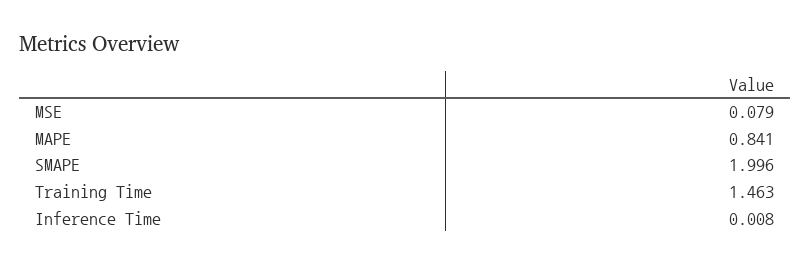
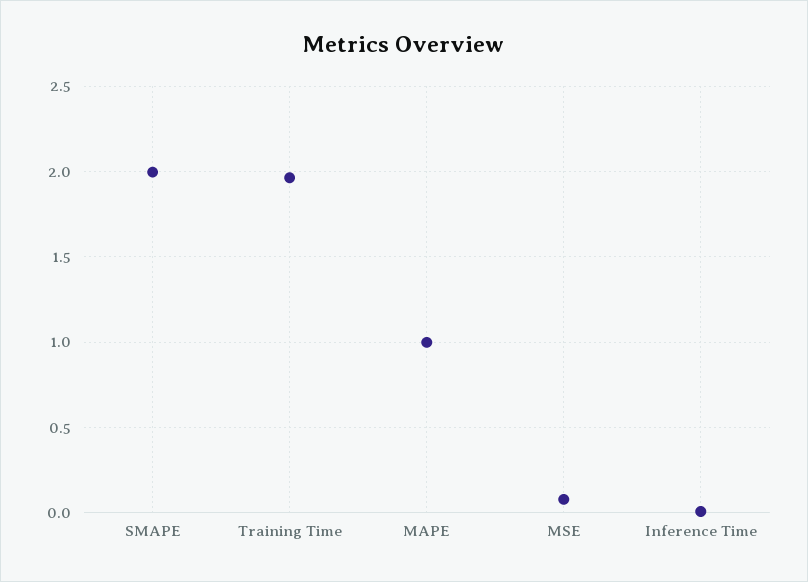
MAPE: 0.841 -> 1
Training Time: 1.463 -> 1.95

